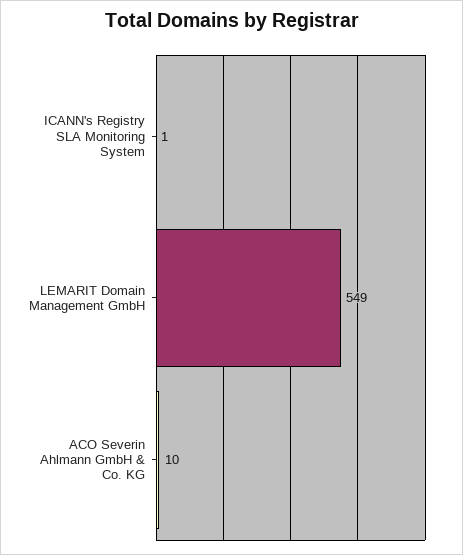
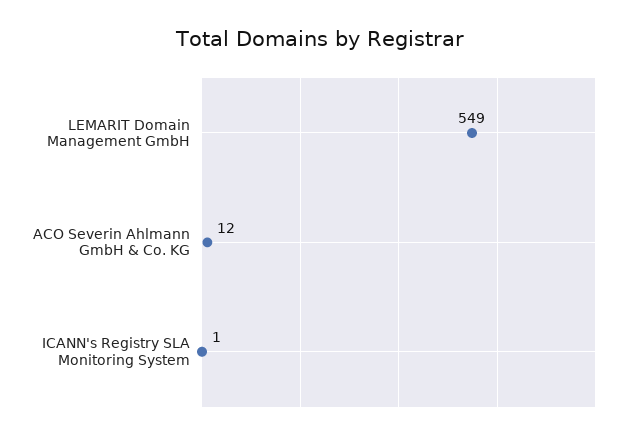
ACO Severin Ahlmann GmbH & Co. KG: 10 -> 12

